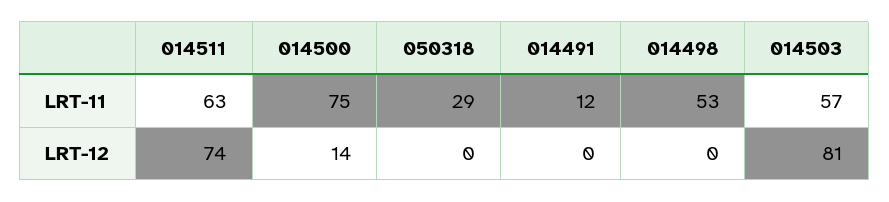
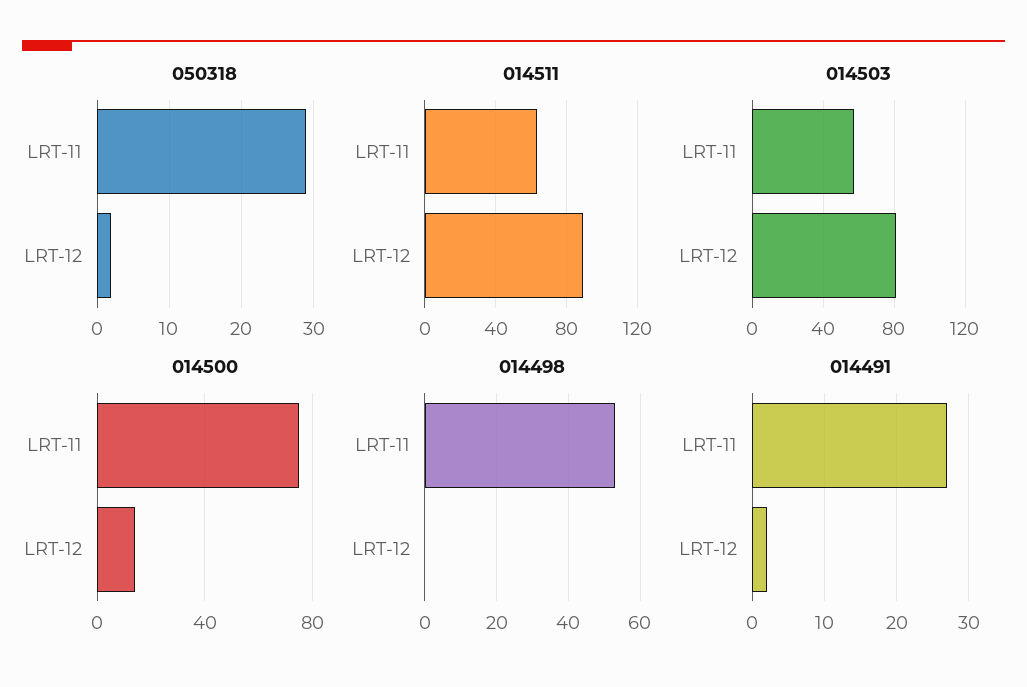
014491, LRT-11: 12 -> 27
014511, LRT-12: 74 -> 90
050318, LRT-12: 0 -> 2
014491, LRT-12: 0 -> 2

